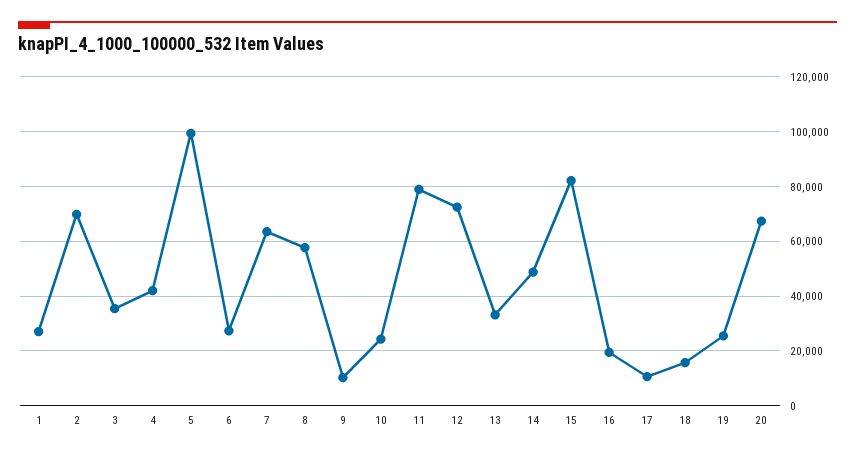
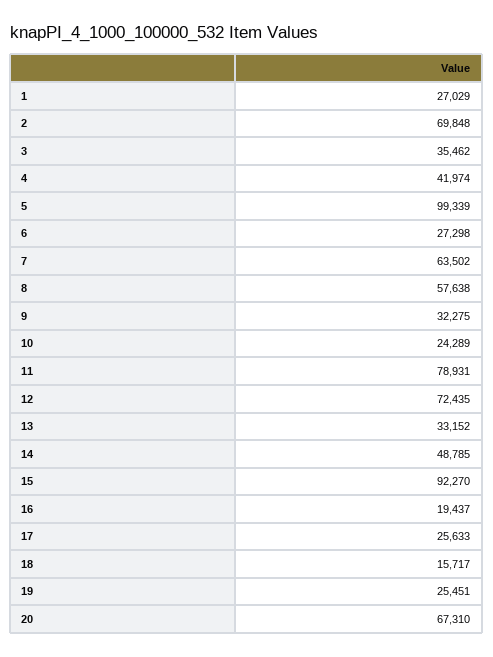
9: 10000 -> 32275
15: 82500 -> 92270
17: 10000 -> 25633

